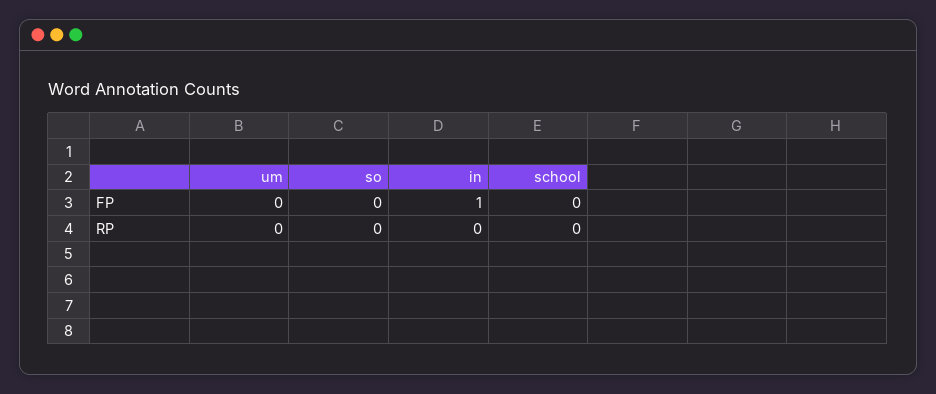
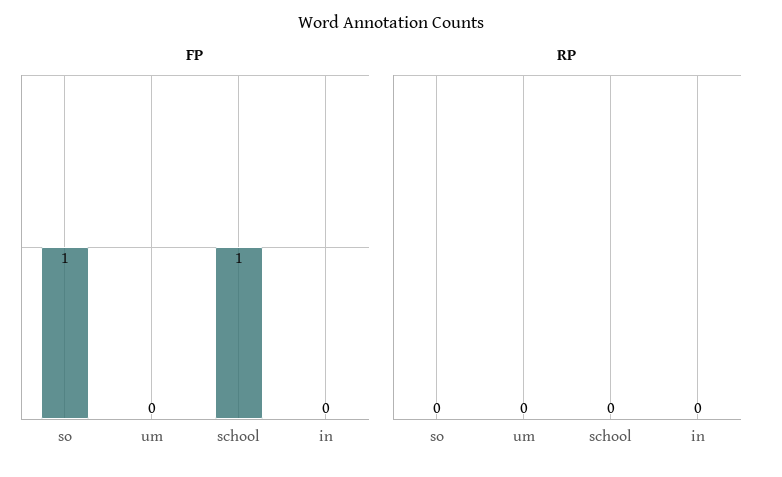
FP, so: 0 -> 1
FP, in: 1 -> 0
FP, school: 0 -> 1

